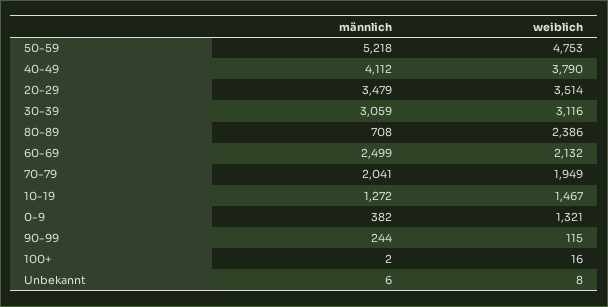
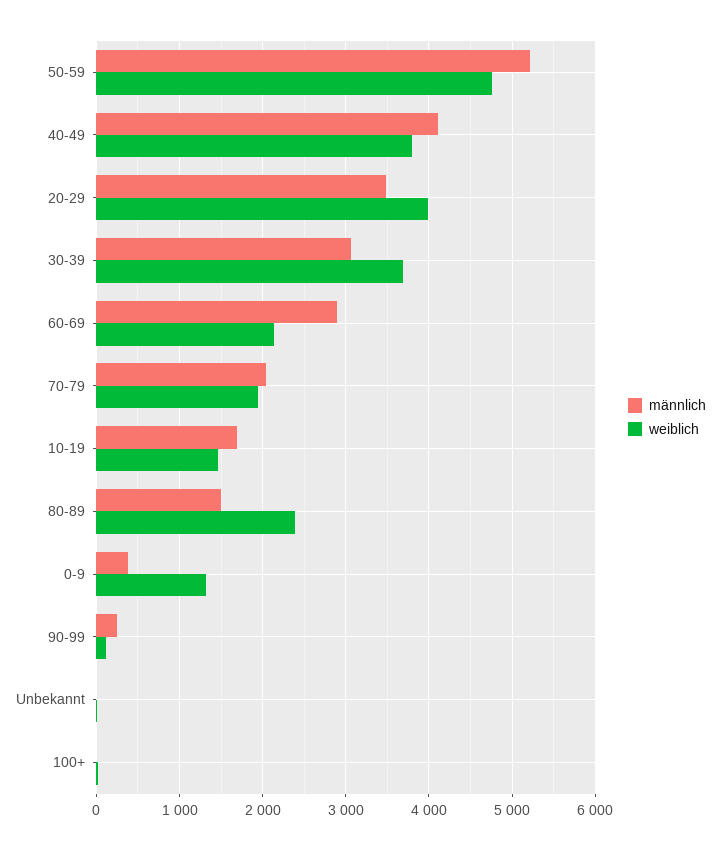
weiblich, 20-29: 3514 -> 4000
weiblich, 30-39: 3116 -> 3700
männlich, 80-89: 708 -> 1500
männlich, 60-69: 2499 -> 2900
männlich, 10-19: 1272 -> 1700

